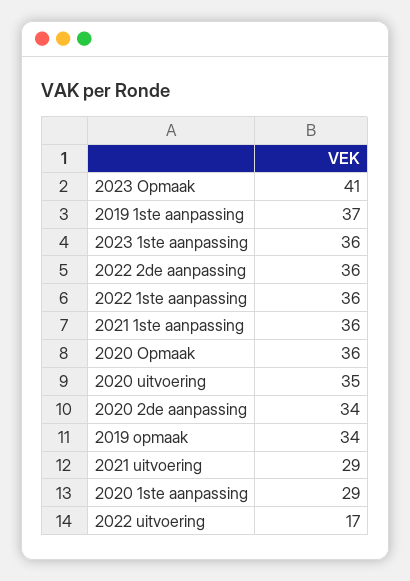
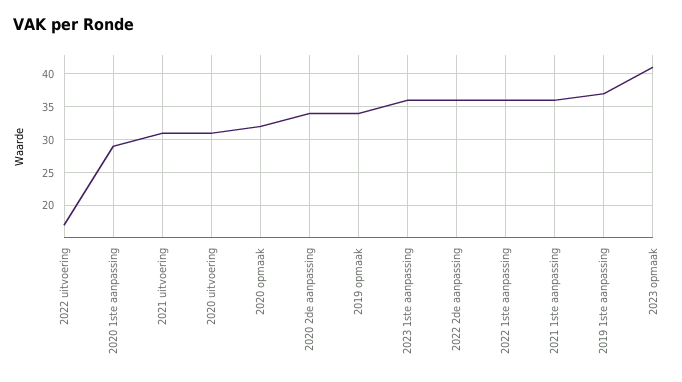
2020 Opmaak: 36 -> 32
2020 uitvoering: 35 -> 31
2021 uitvoering: 29 -> 31

